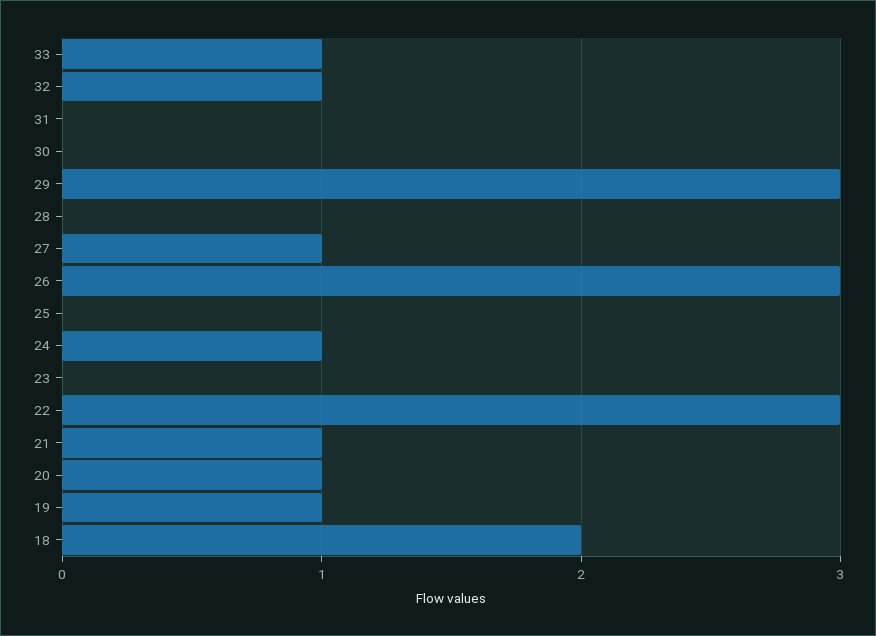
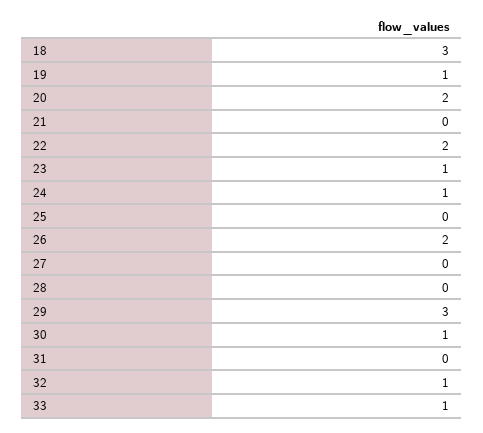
30: 0 -> 1
27: 1 -> 0
26: 3 -> 2
23: 0 -> 1
22: 3 -> 2
21: 1 -> 0
20: 1 -> 2
18: 2 -> 3

